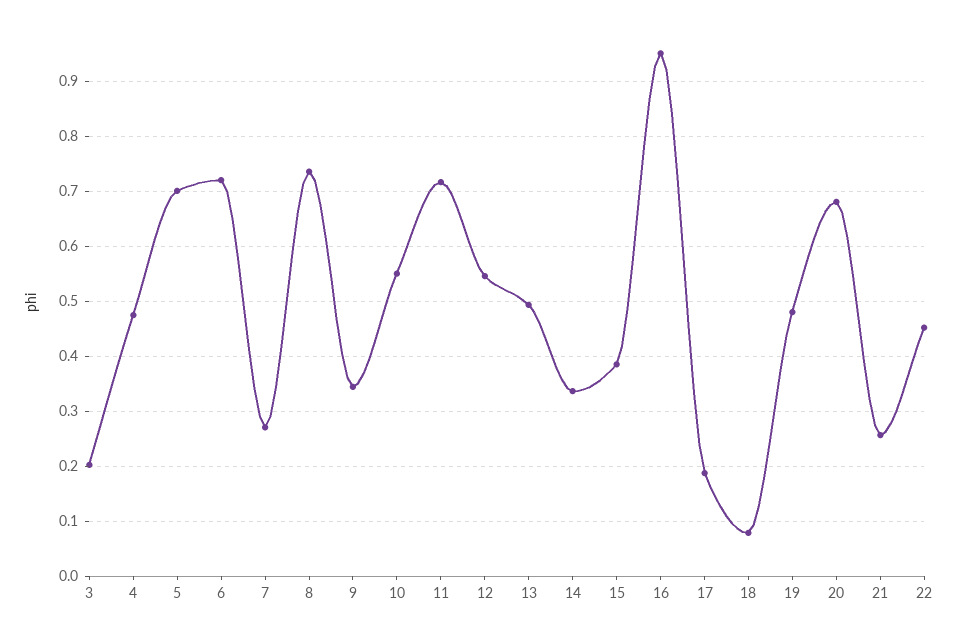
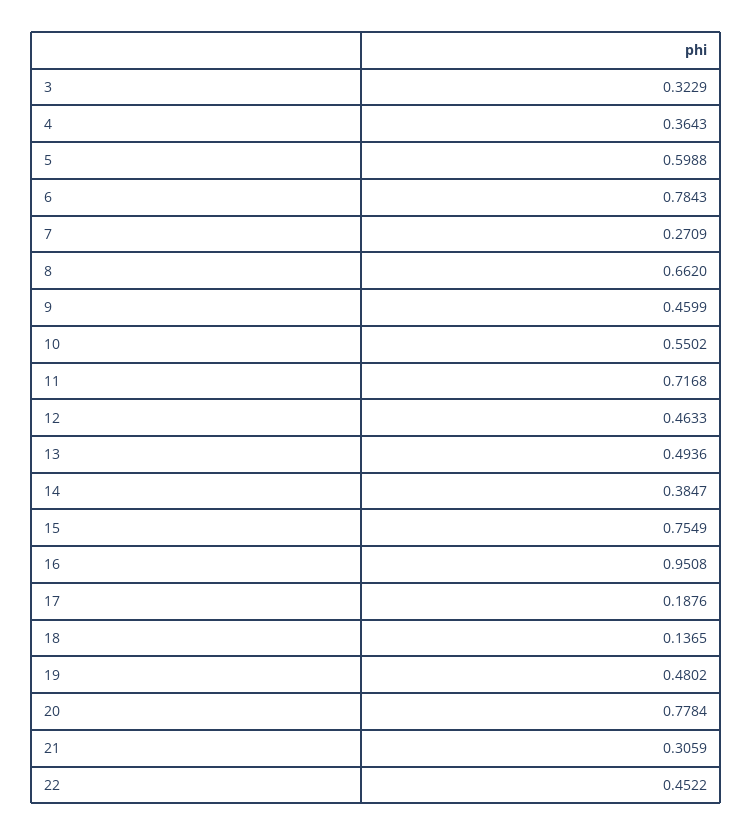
3: 0.2 -> 0.3229
4: 0.48 -> 0.3643
5: 0.7 -> 0.5988
6: 0.72 -> 0.7843
8: 0.74 -> 0.662
9: 0.34 -> 0.4599
12: 0.54 -> 0.4633
14: 0.34 -> 0.3847
15: 0.38 -> 0.7549
18: 0.08 -> 0.1365
20: 0.68 -> 0.7784
21: 0.26 -> 0.3059

